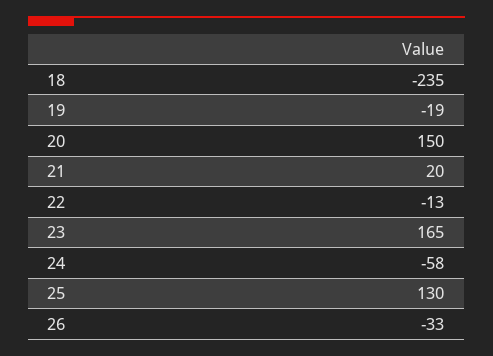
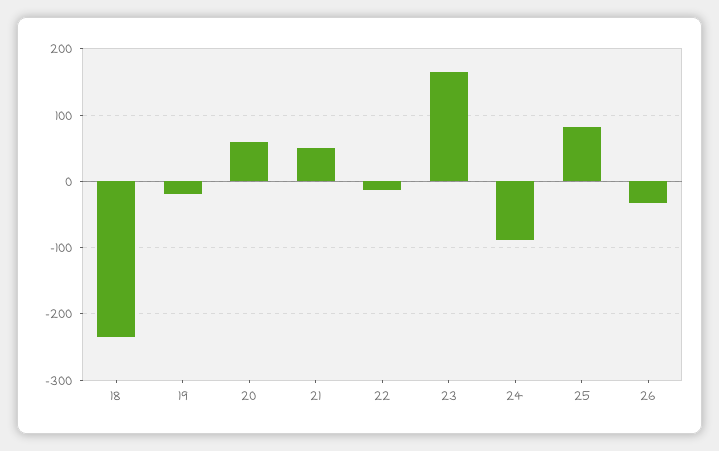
20: 150 -> 60
21: 20 -> 50
24: -58 -> -90
25: 130 -> 80

